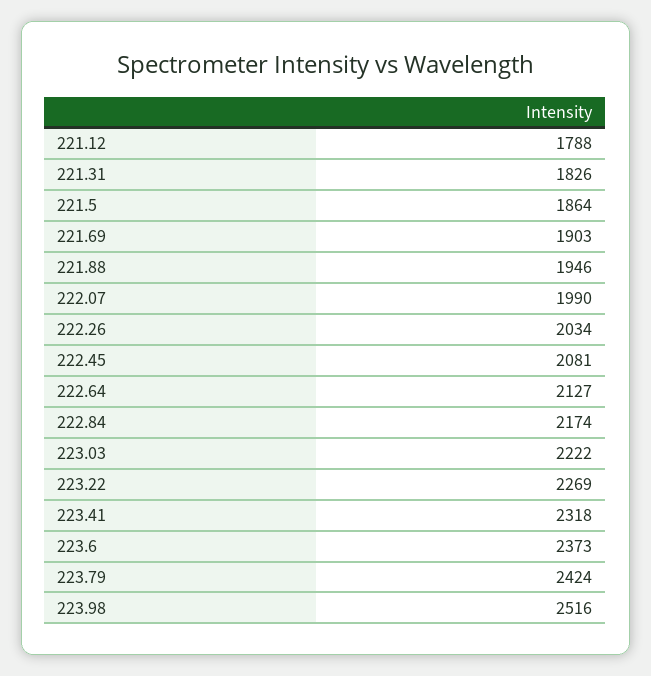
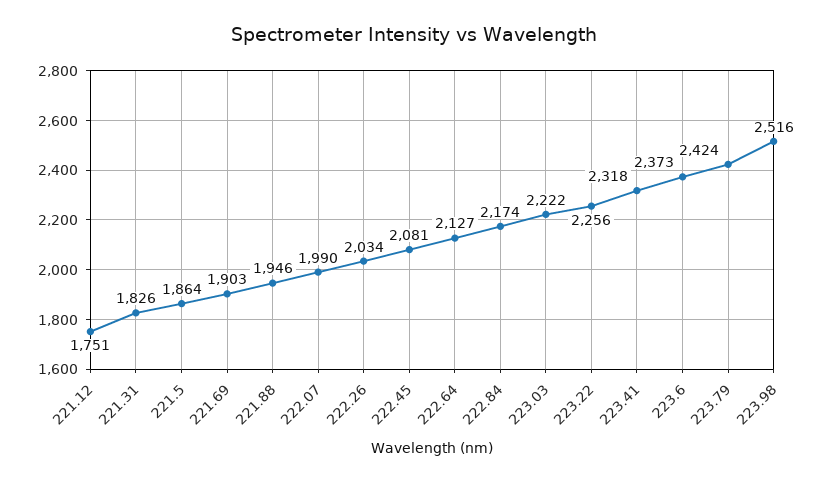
221.12: 1788 -> 1751
223.22: 2269 -> 2256

